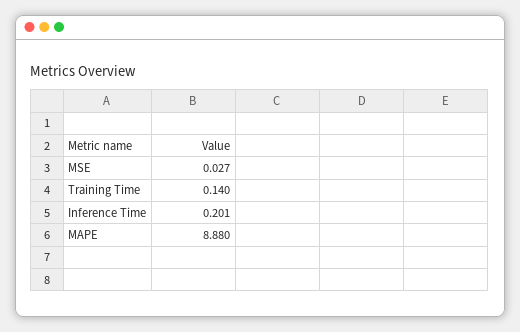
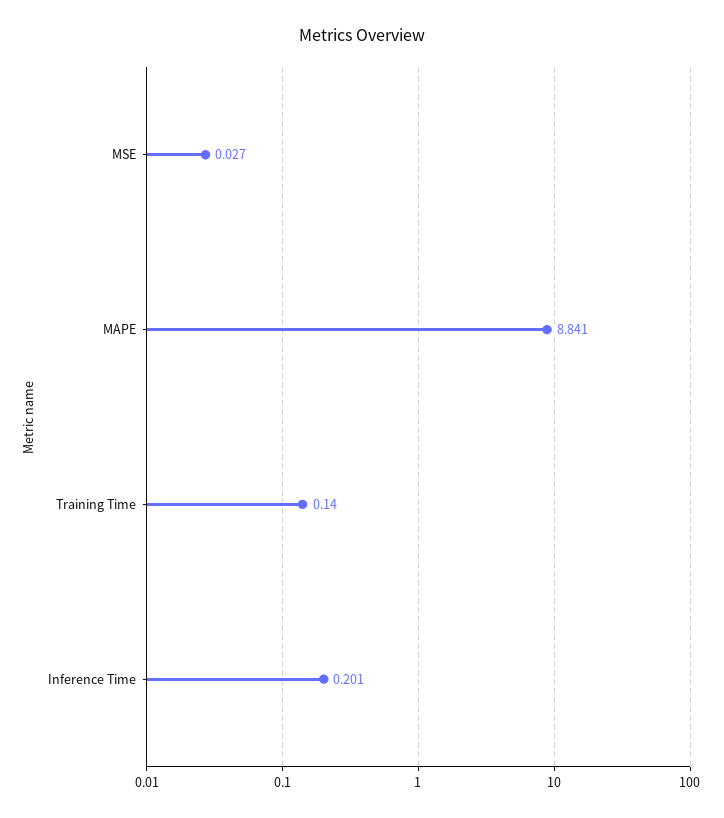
MAPE: 8.88 -> 8.841

